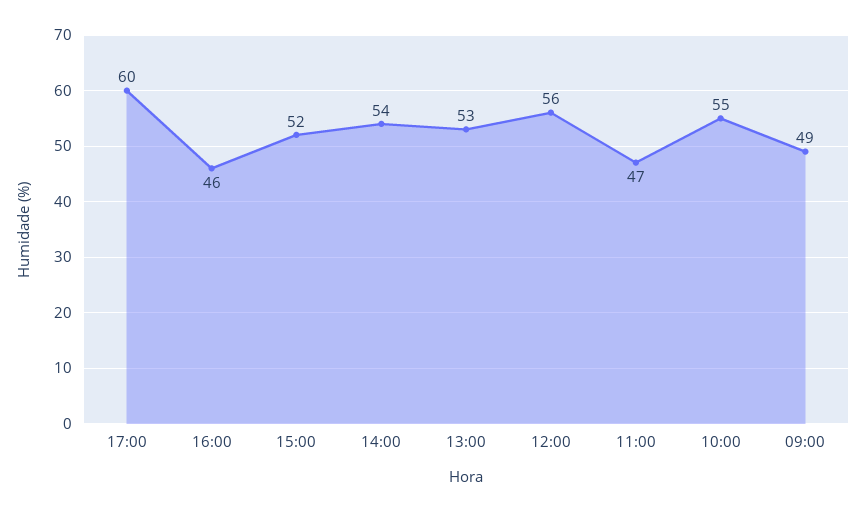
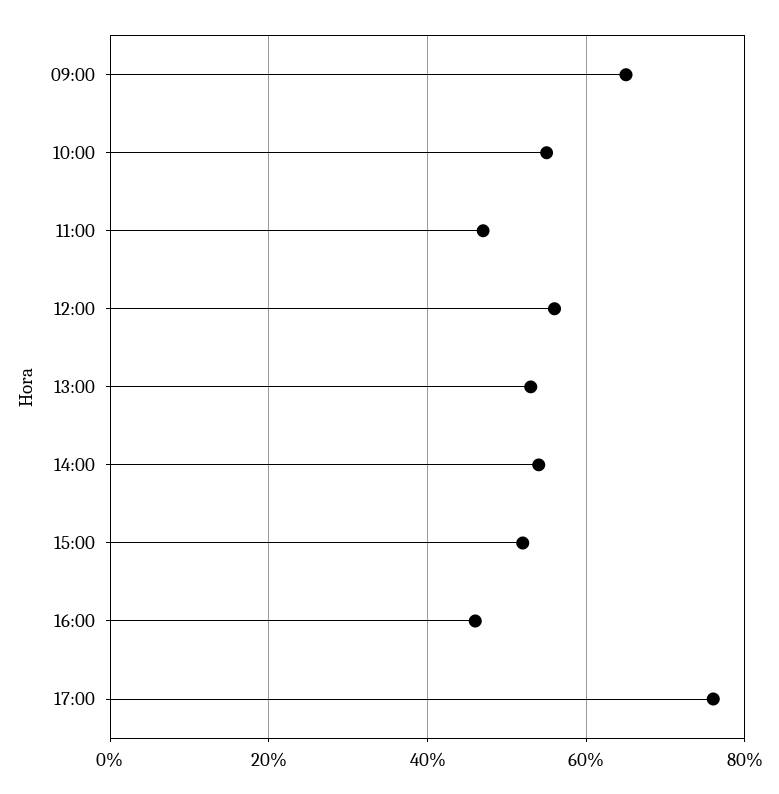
17:00: 60 -> 75
09:00: 49 -> 65

